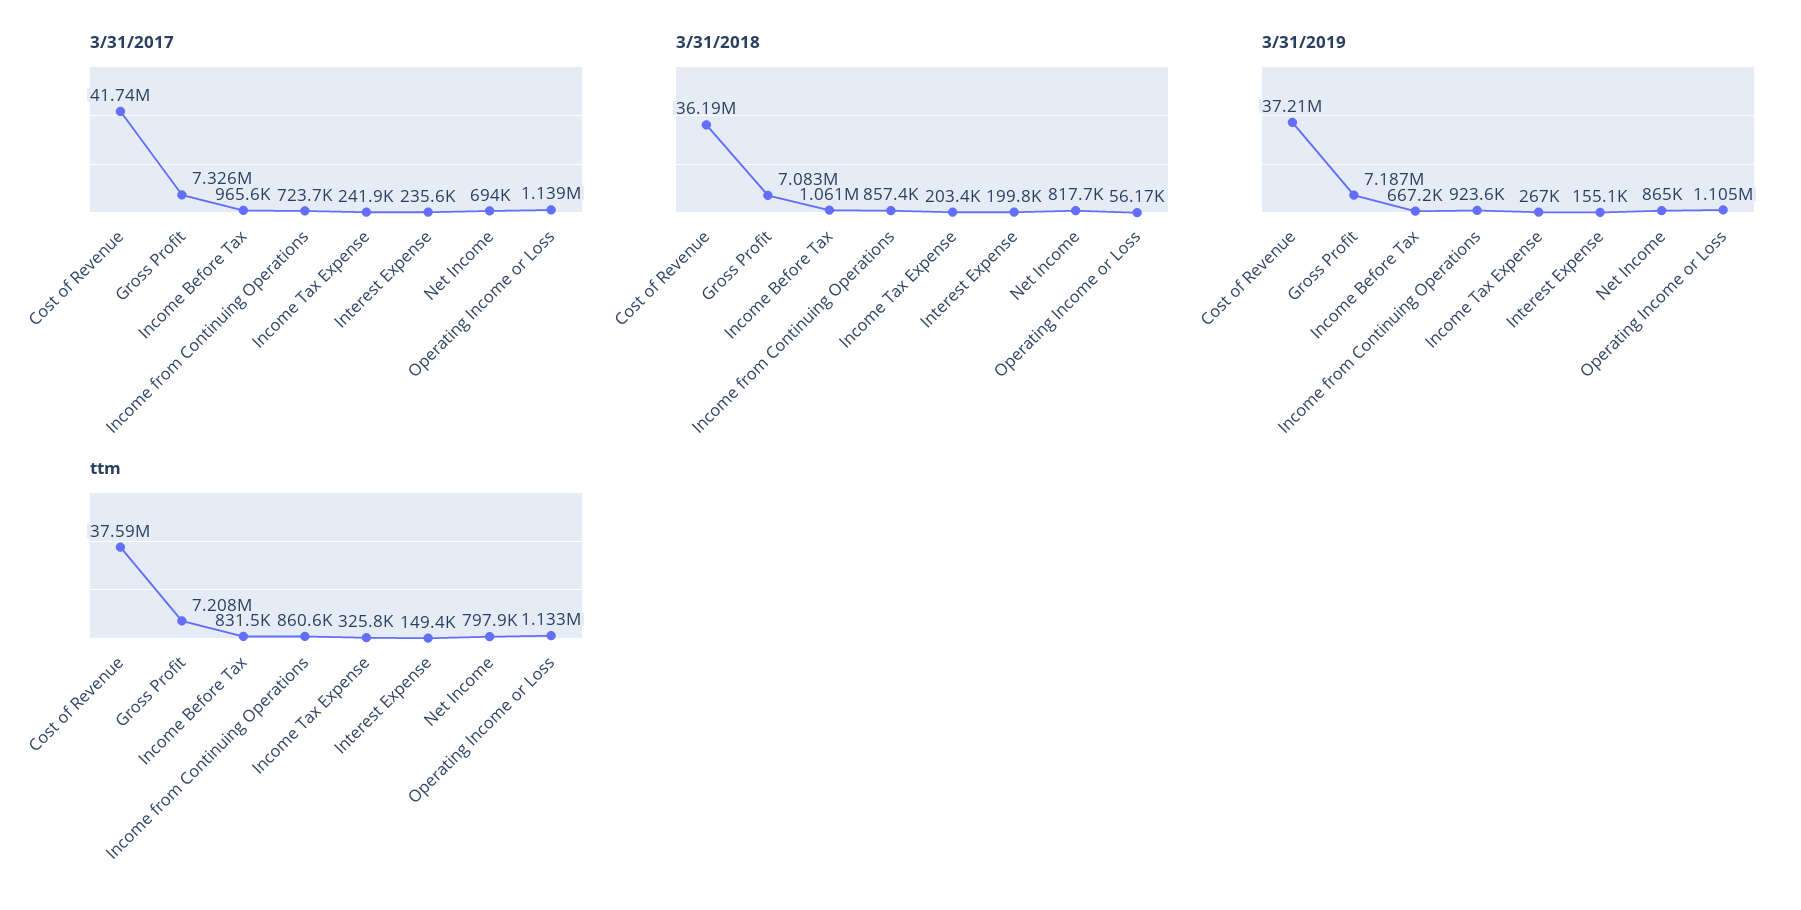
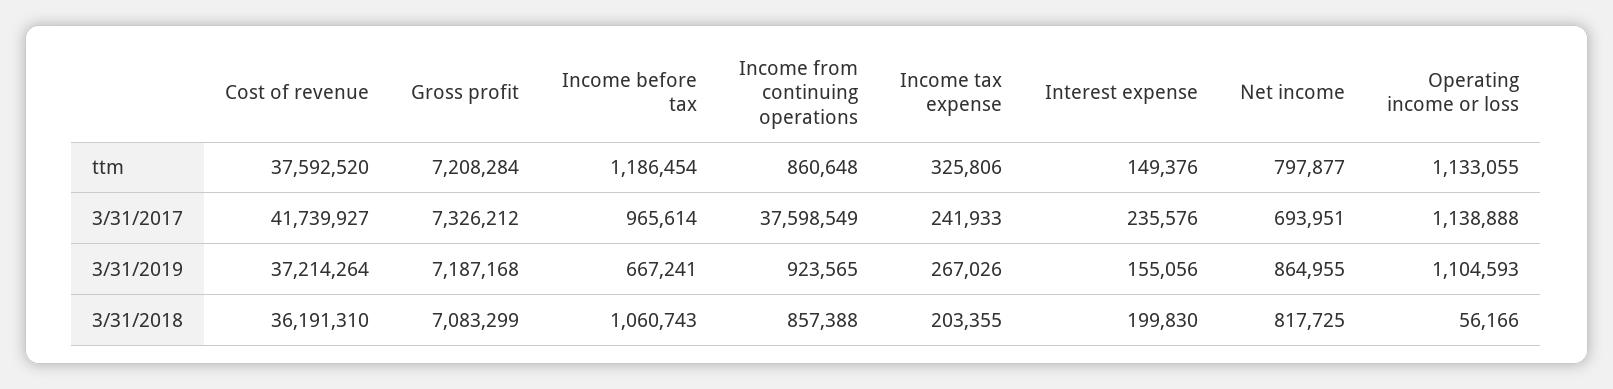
3/31/2017, Income from Continuing Operations: 723700 -> 37598549
ttm, Income Before Tax: 831500 -> 1186454

